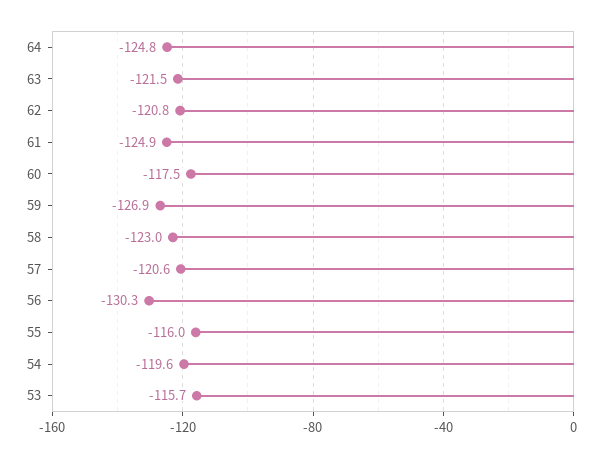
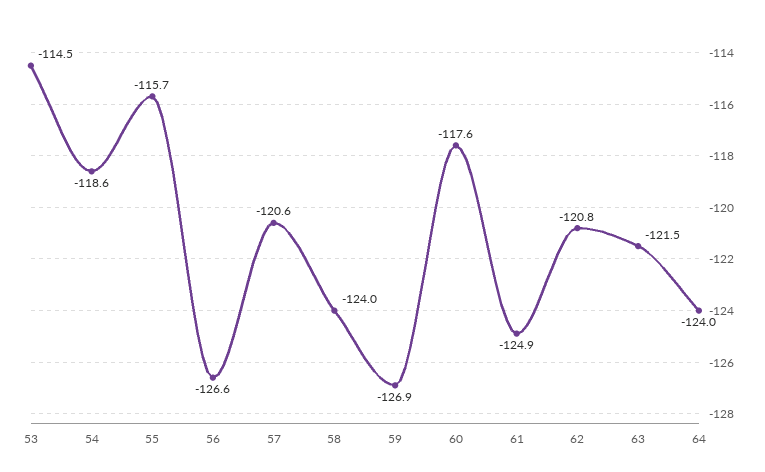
64: -124.8 -> -124
60: -117.5 -> -117.6
58: -123 -> -124
56: -130.3 -> -126.6
55: -116 -> -115.7
54: -119.6 -> -118.6
53: -115.7 -> -114.5

